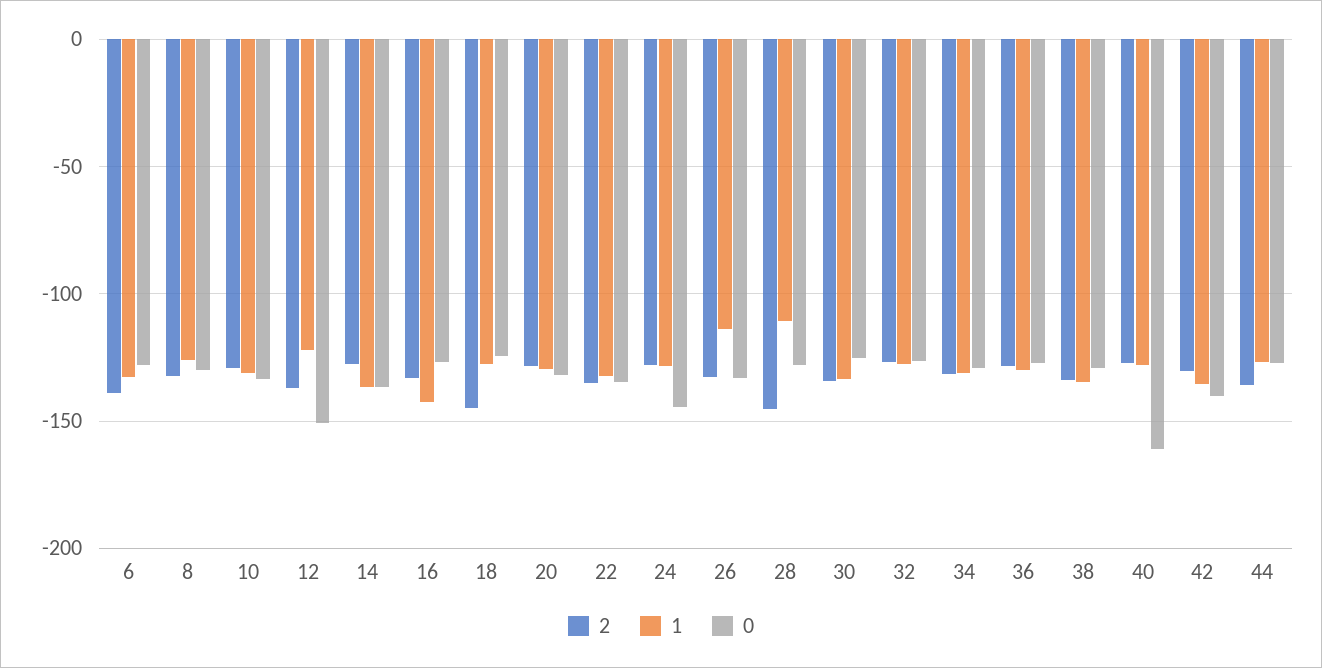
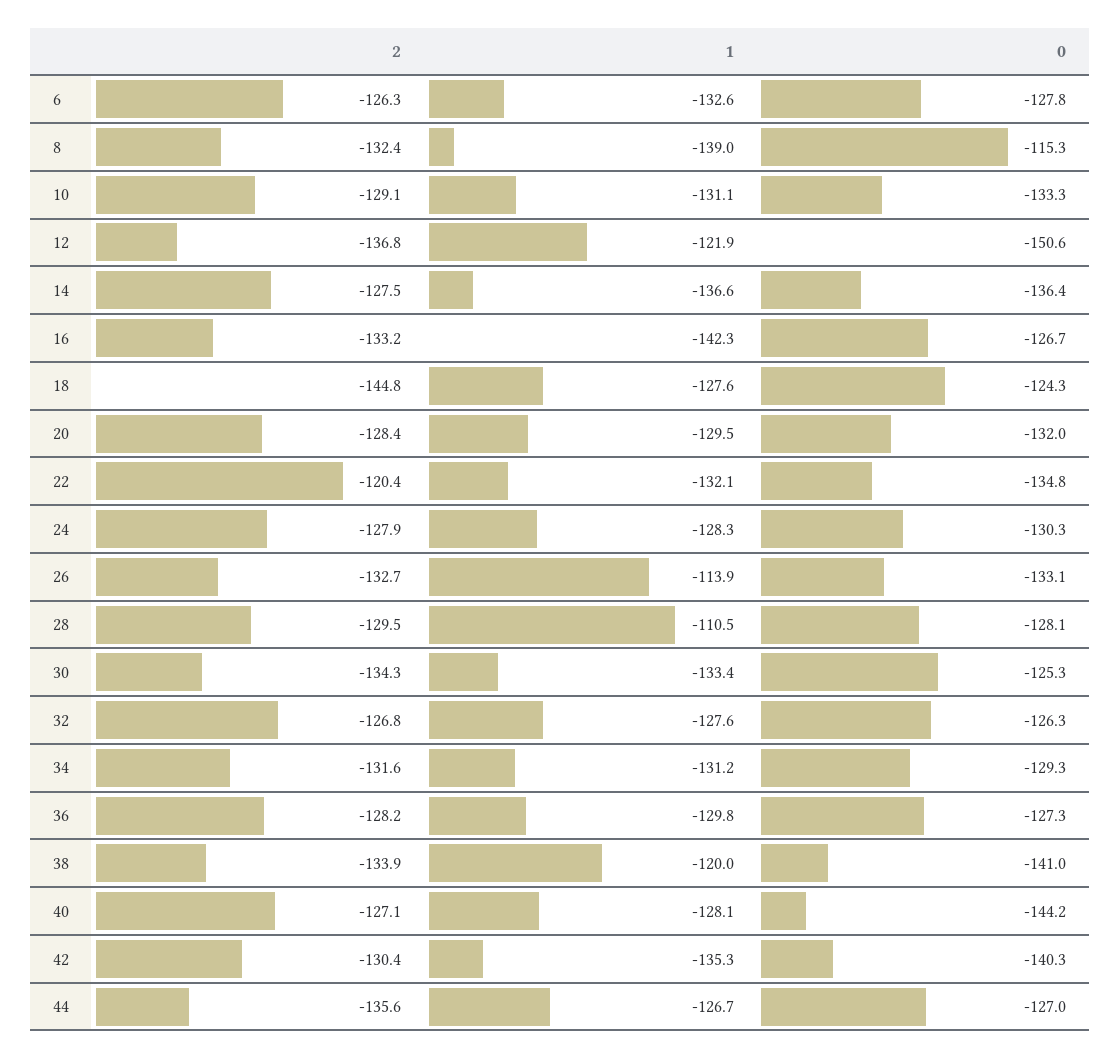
2, 6: -140 -> -126.3
1, 8: -125 -> -139
0, 8: -130 -> -115.3
2, 22: -135 -> -120.4
0, 24: -145 -> -130.3
2, 28: -145 -> -129.5
1, 38: -135 -> -120
0, 38: -130 -> -141
0, 40: -160 -> -144.2

